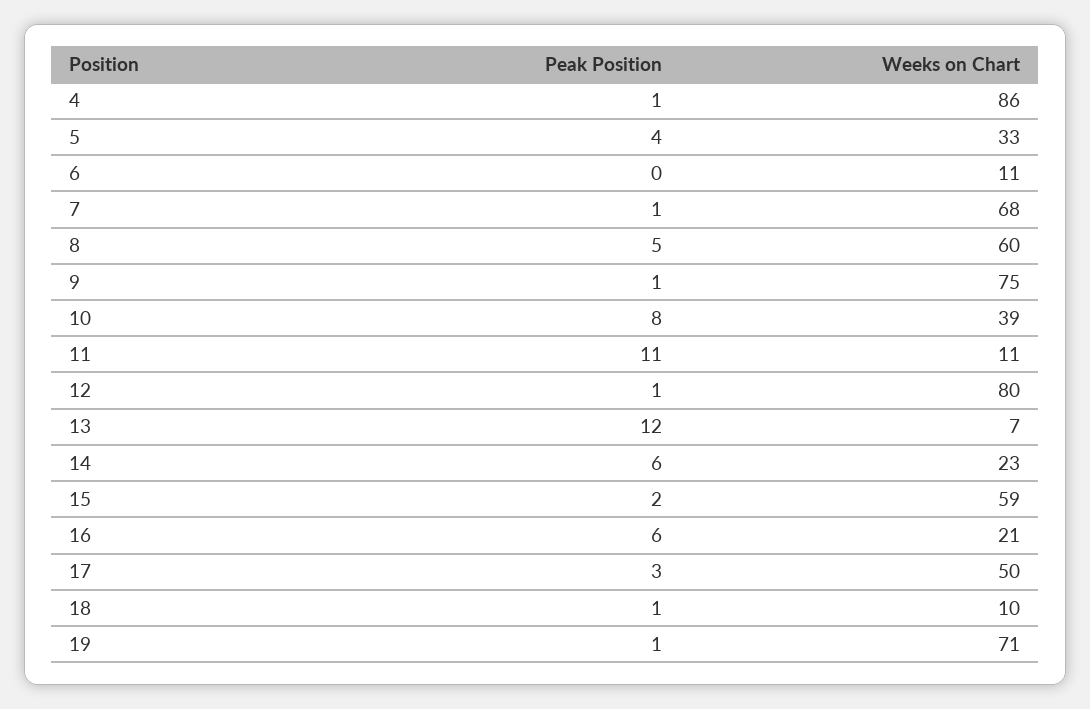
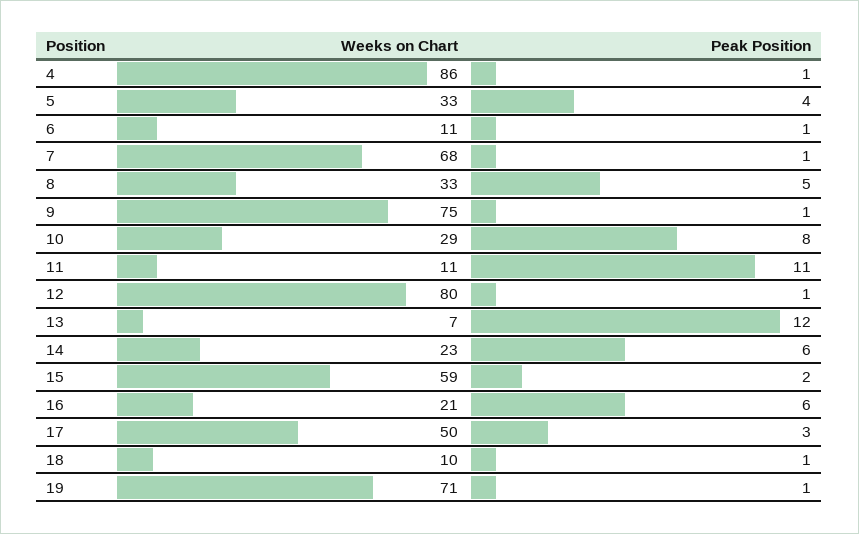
Peak Position, 6: 0 -> 1
Weeks on Chart, 8: 60 -> 33
Weeks on Chart, 10: 39 -> 29

